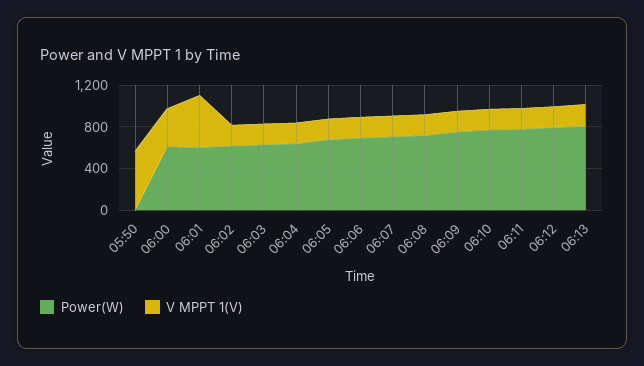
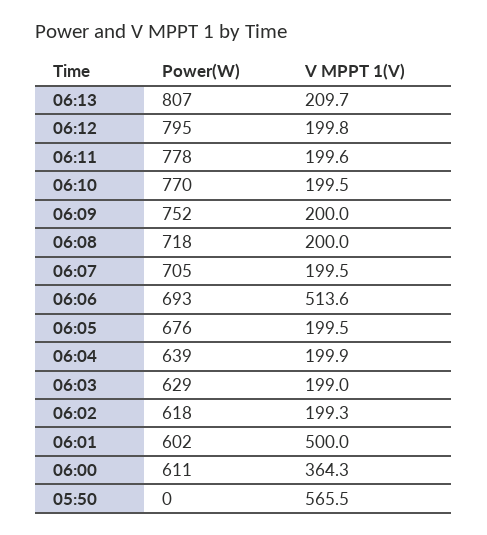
V MPPT 1(V), 06:06: 200 -> 513.6

